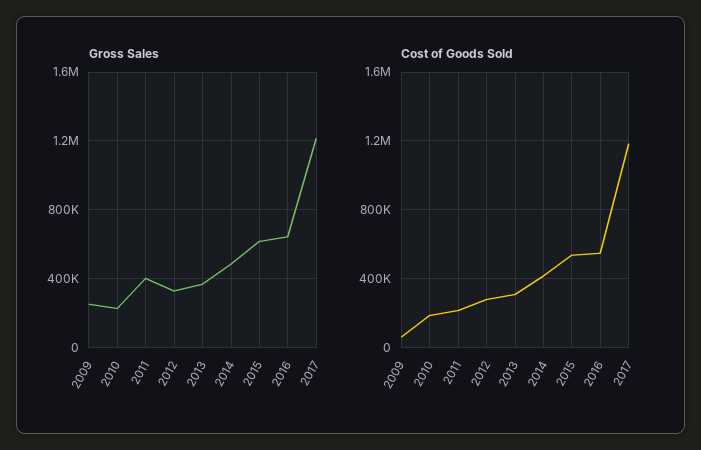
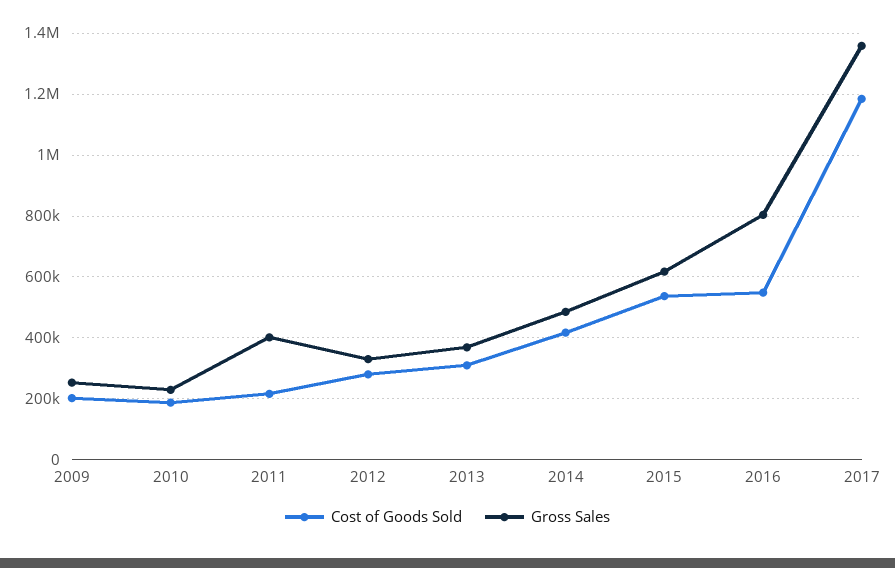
Gross Sales, 2016: 650000 -> 800000
Gross Sales, 2017: 1200000 -> 1360000
Cost of Goods Sold, 2009: 50000 -> 200000

